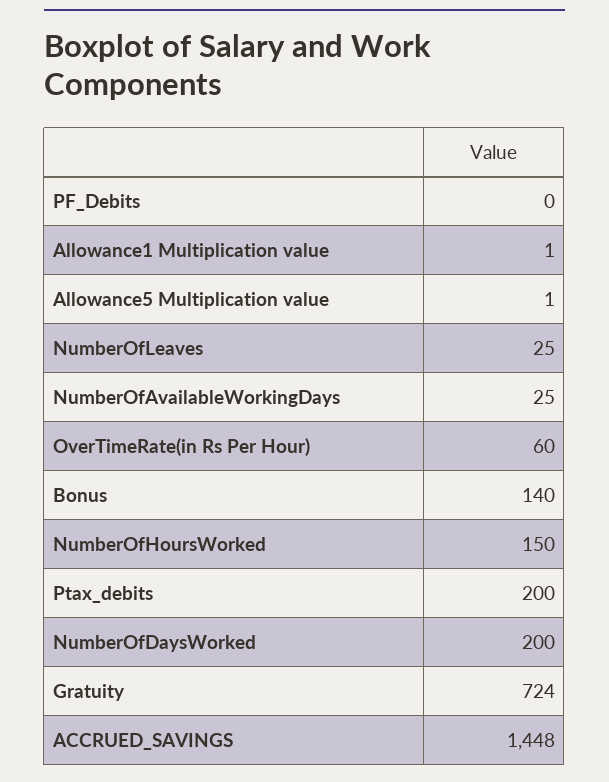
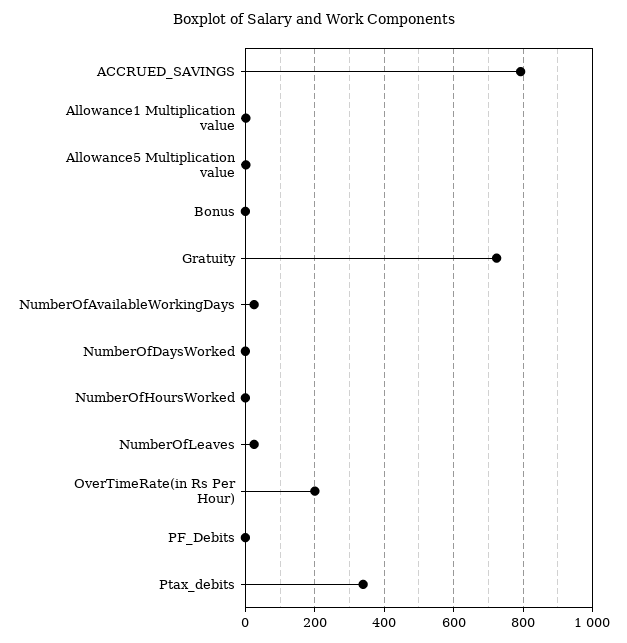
OverTimeRate(in Rs Per Hour): 60 -> 200
Bonus: 140 -> 0
NumberOfHoursWorked: 150 -> 0
Ptax_debits: 200 -> 340
NumberOfDaysWorked: 200 -> 0
ACCRUED_SAVINGS: 1448 -> 800

